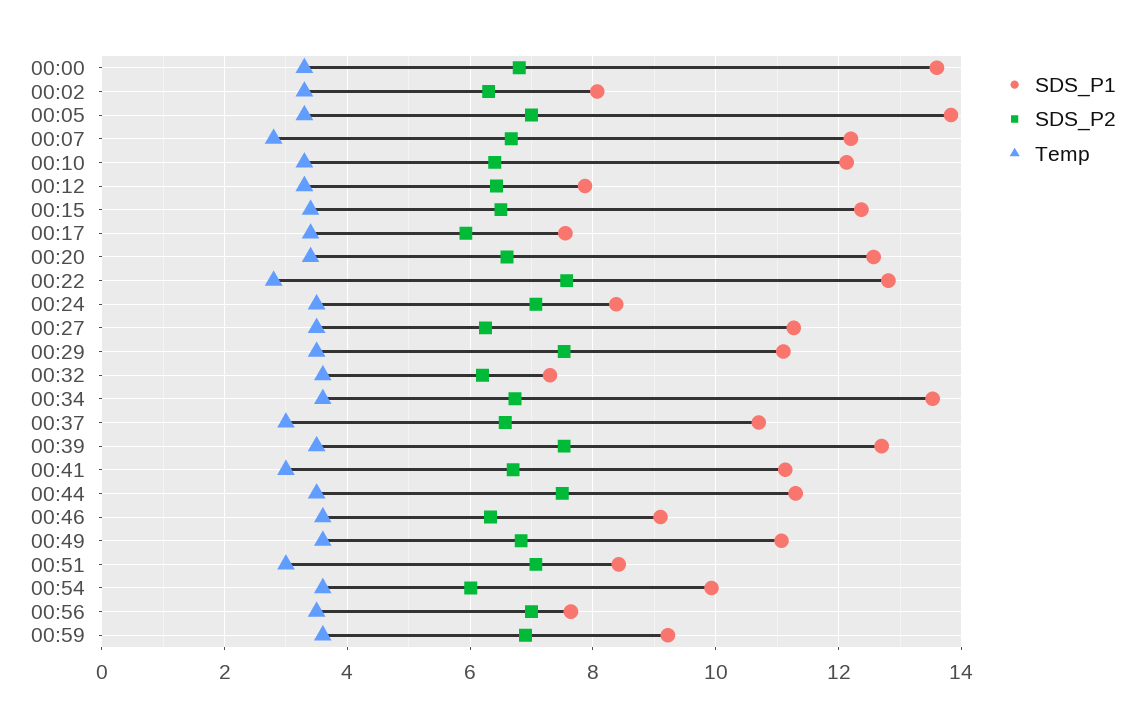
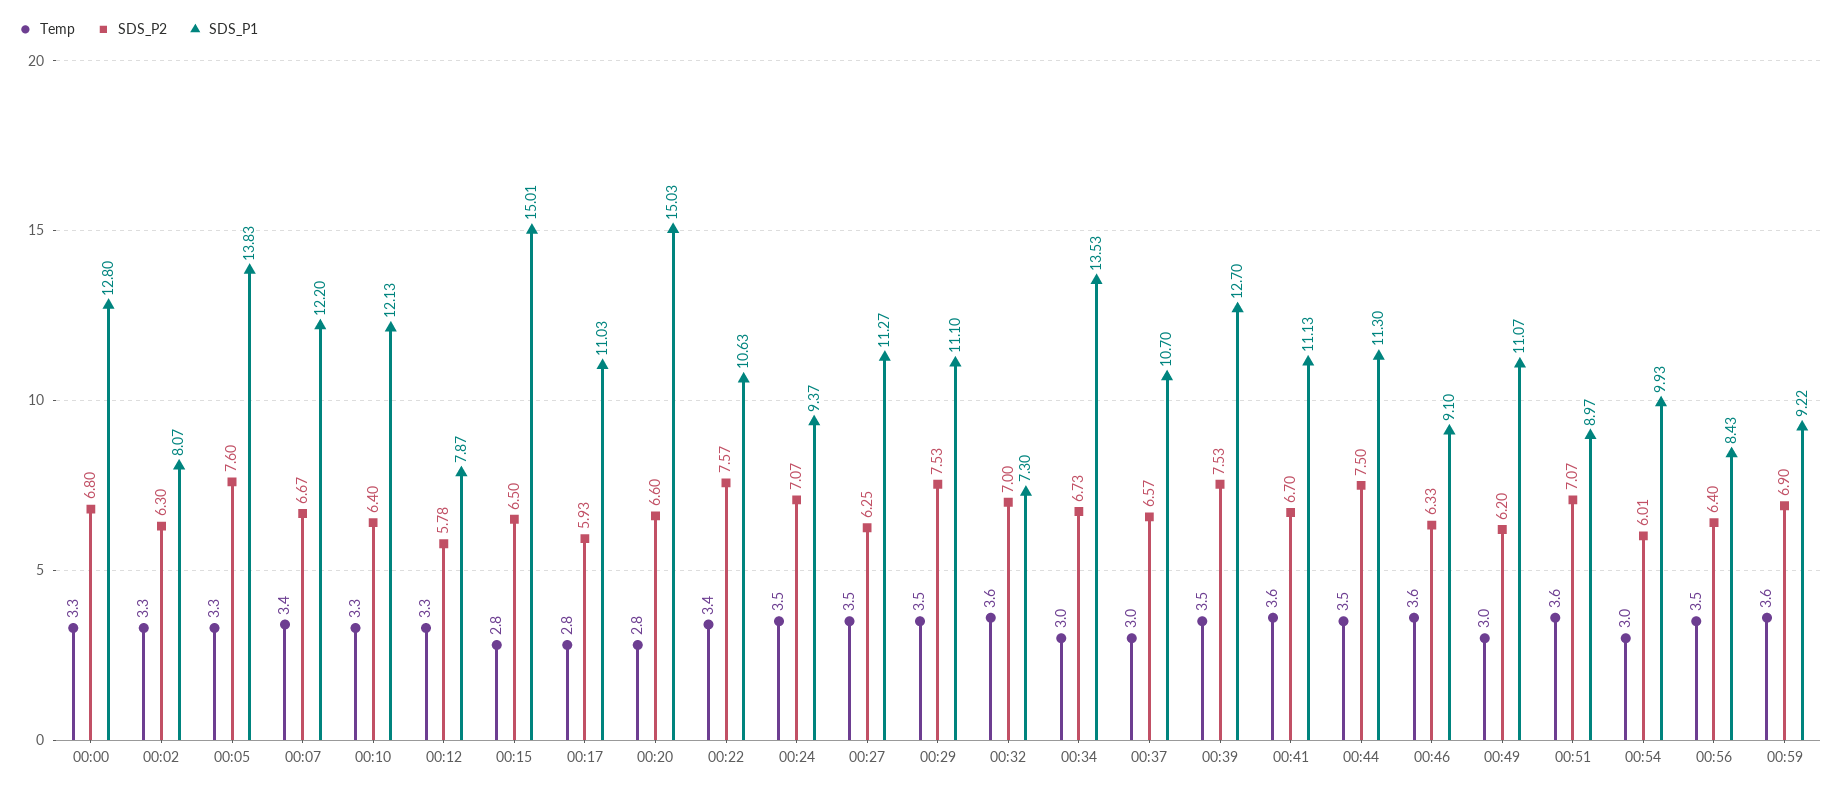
SDS_P1, 00:00: 13.6 -> 12.8
SDS_P2, 00:05: 7 -> 7.6
Temp, 00:07: 2.8 -> 3.4
SDS_P2, 00:12: 6.4 -> 5.78
SDS_P1, 00:15: 12.4 -> 15.01
Temp, 00:15: 3.4 -> 2.8
SDS_P1, 00:17: 7.6 -> 11.03
Temp, 00:17: 3.4 -> 2.8
SDS_P1, 00:20: 12.6 -> 15.03
Temp, 00:20: 3.4 -> 2.8
SDS_P1, 00:22: 12.8 -> 10.63
Temp, 00:22: 2.8 -> 3.4
SDS_P1, 00:24: 8.4 -> 9.37
SDS_P2, 00:32: 6.2 -> 7
Temp, 00:34: 3.6 -> 3
Temp, 00:41: 3 -> 3.6
SDS_P2, 00:49: 6.8 -> 6.2
Temp, 00:49: 3.6 -> 3
SDS_P1, 00:51: 8.4 -> 8.97
Temp, 00:51: 3 -> 3.6
Temp, 00:54: 3.6 -> 3
SDS_P1, 00:56: 7.6 -> 8.43
SDS_P2, 00:56: 7 -> 6.4

